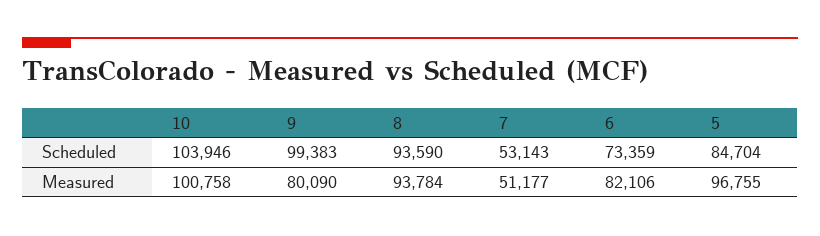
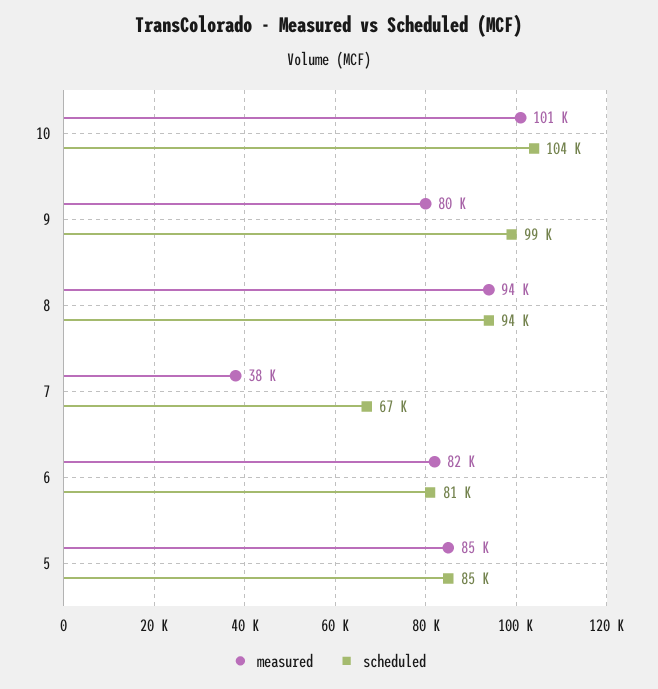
Scheduled, 7: 53143 -> 67000
Scheduled, 6: 73359 -> 81000
Measured, 7: 51177 -> 38000
Measured, 5: 96755 -> 85000

